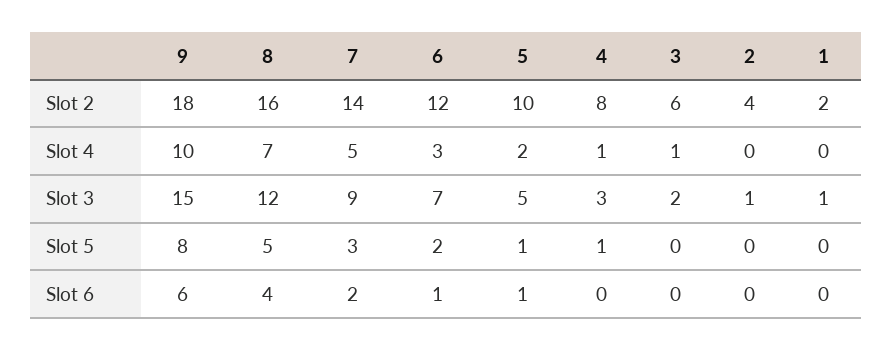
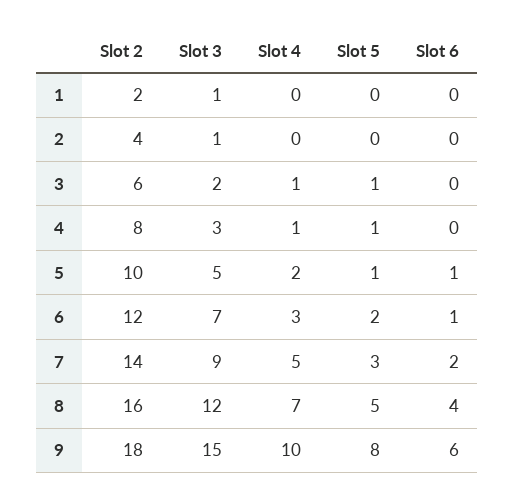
3, Slot 5: 0 -> 1

